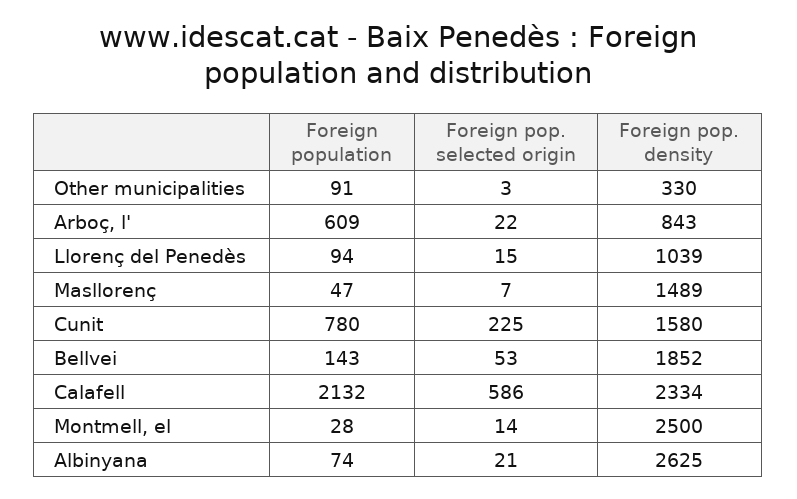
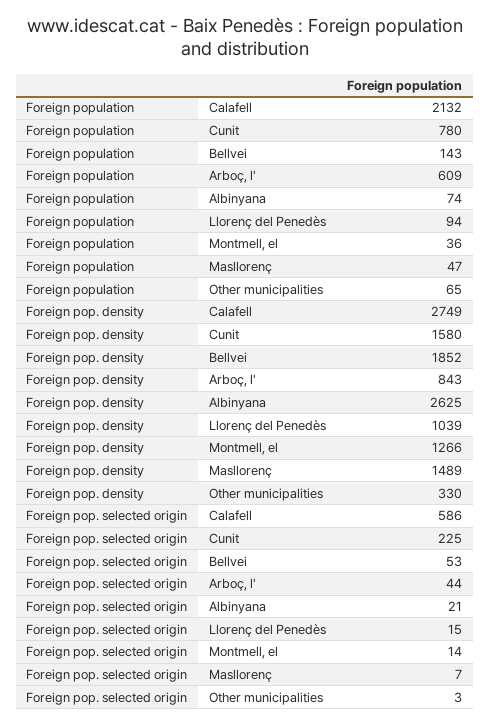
Foreign population, Other municipalities: 91 -> 65
Foreign pop. selected origin, Arboç, l': 22 -> 44
Foreign pop. density, Calafell: 2334 -> 2749
Foreign population, Montmell, el: 28 -> 36
Foreign pop. density, Montmell, el: 2500 -> 1266

